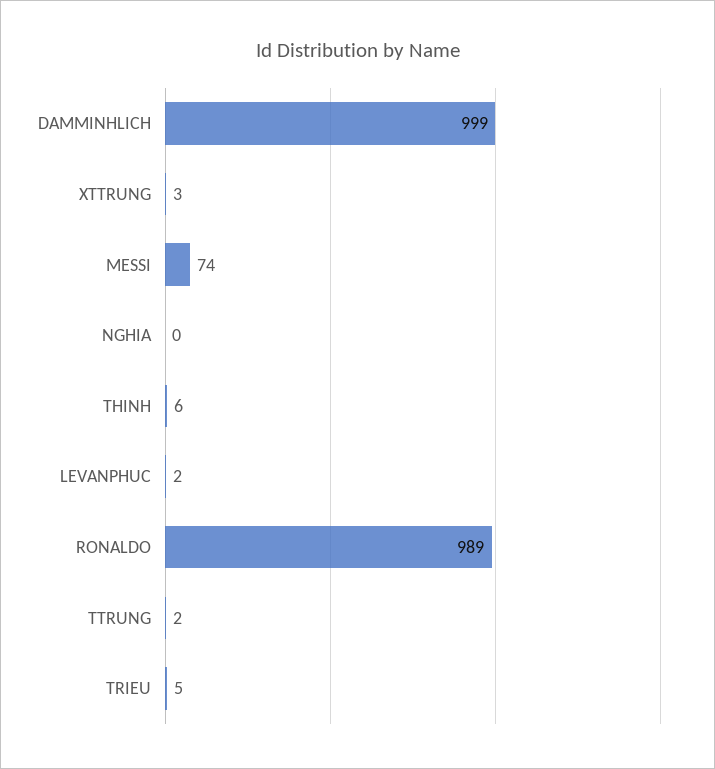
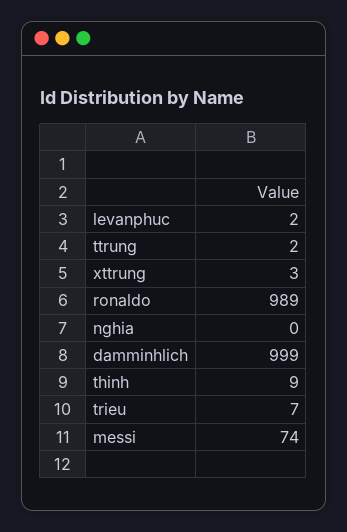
THINH: 6 -> 9
TRIEU: 5 -> 7

